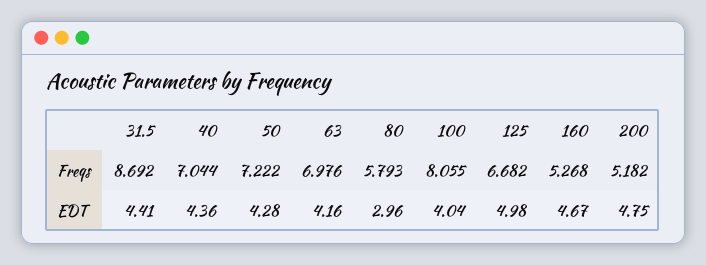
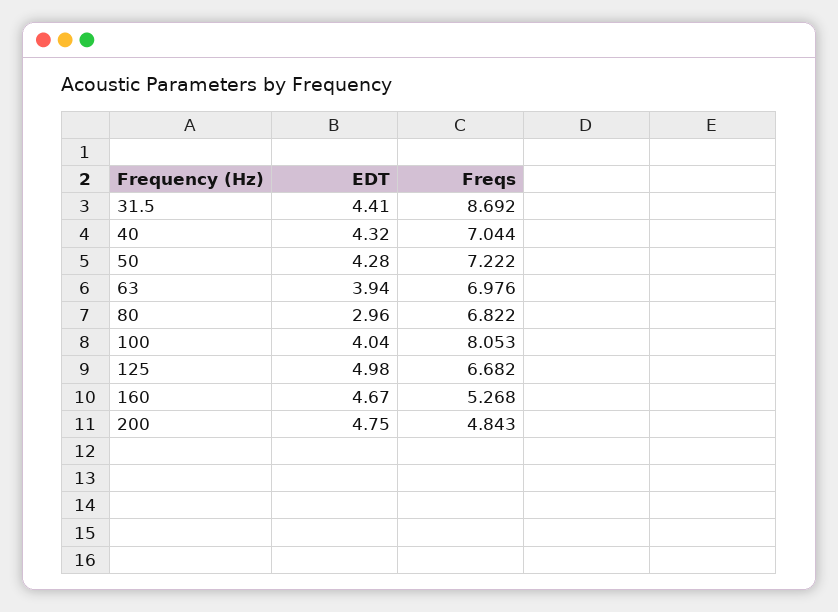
80, Freqs: 5.793 -> 6.822
100, Freqs: 8.055 -> 8.053
200, Freqs: 5.182 -> 4.843
40, EDT: 4.36 -> 4.32
63, EDT: 4.16 -> 3.94

